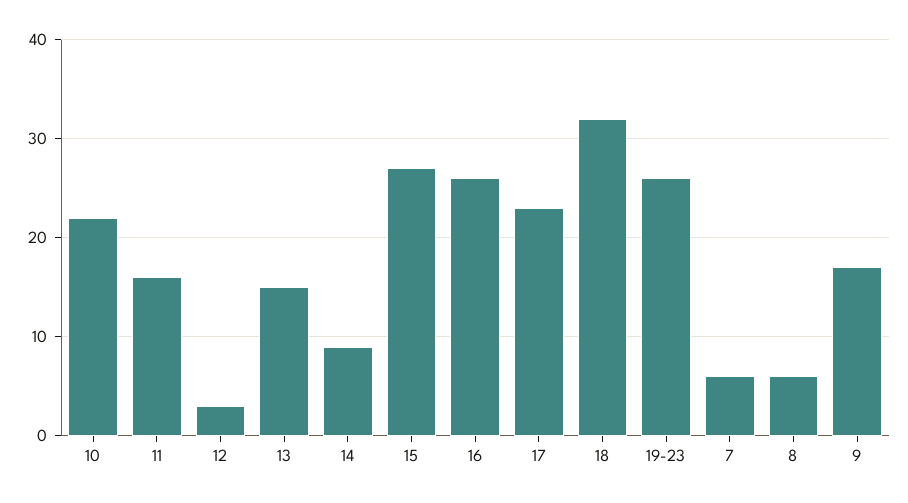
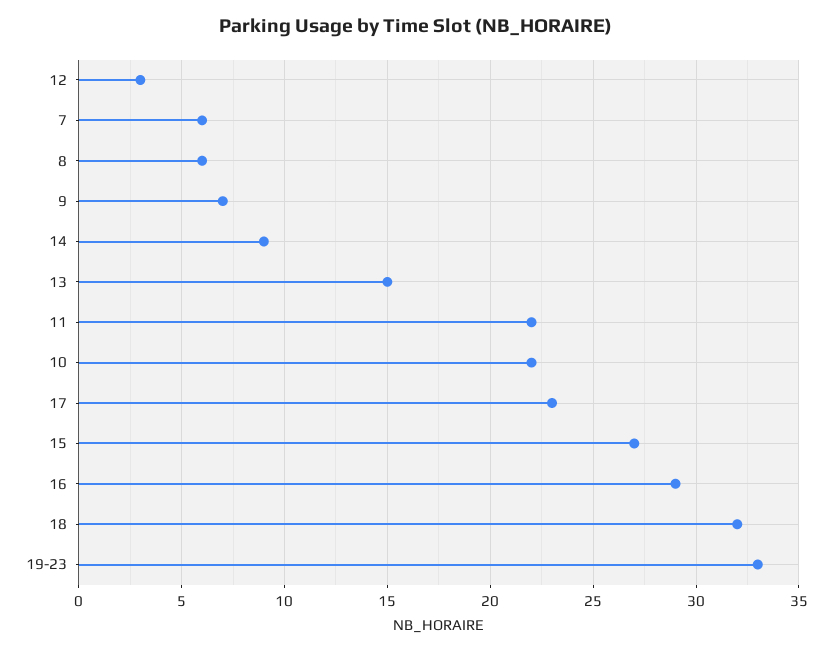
11: 16 -> 22
16: 26 -> 29
19-23: 26 -> 33
9: 17 -> 7

